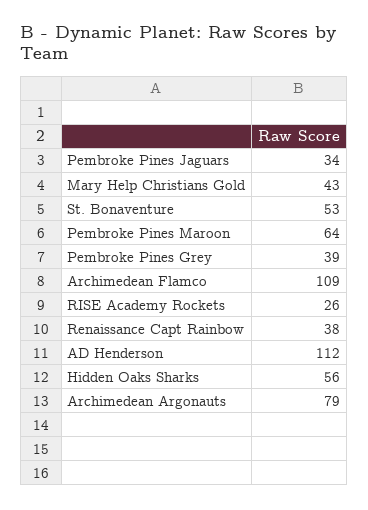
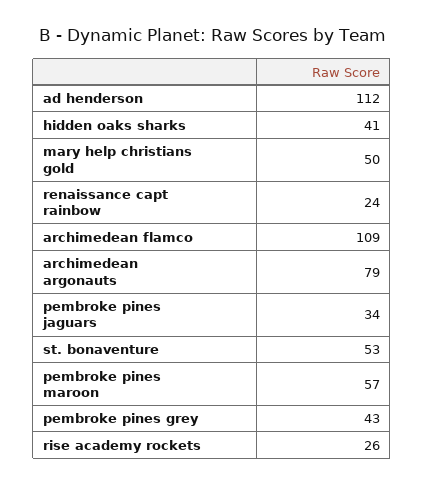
Mary Help Christians Gold: 43 -> 50
Pembroke Pines Maroon: 64 -> 57
Pembroke Pines Grey: 39 -> 43
Renaissance Capt Rainbow: 38 -> 24
Hidden Oaks Sharks: 56 -> 41

